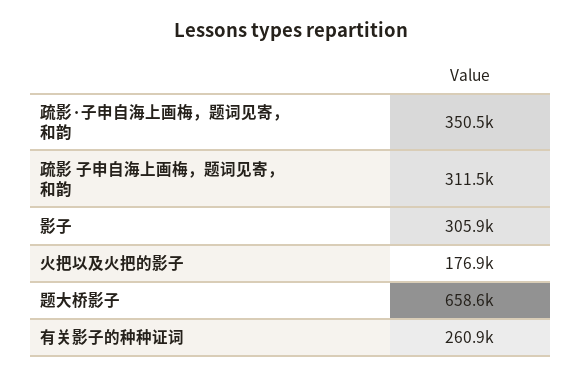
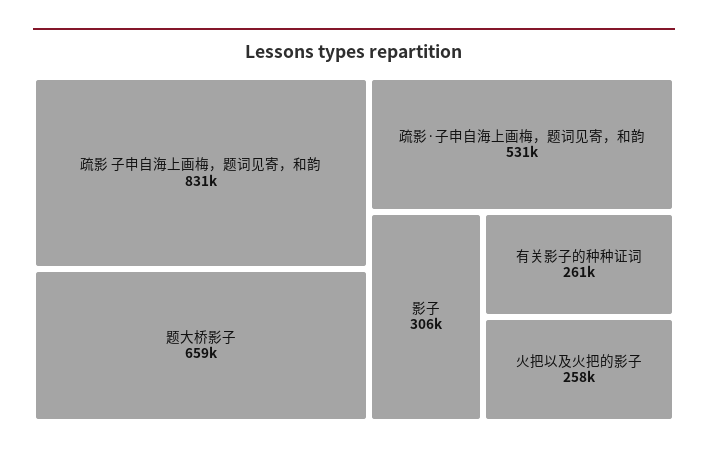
疏影·子申自海上画梅，题词见寄，和韵: 350500 -> 531000
疏影 子申自海上画梅，题词见寄，和韵: 311500 -> 831000
火把以及火把的影子: 176900 -> 258000

